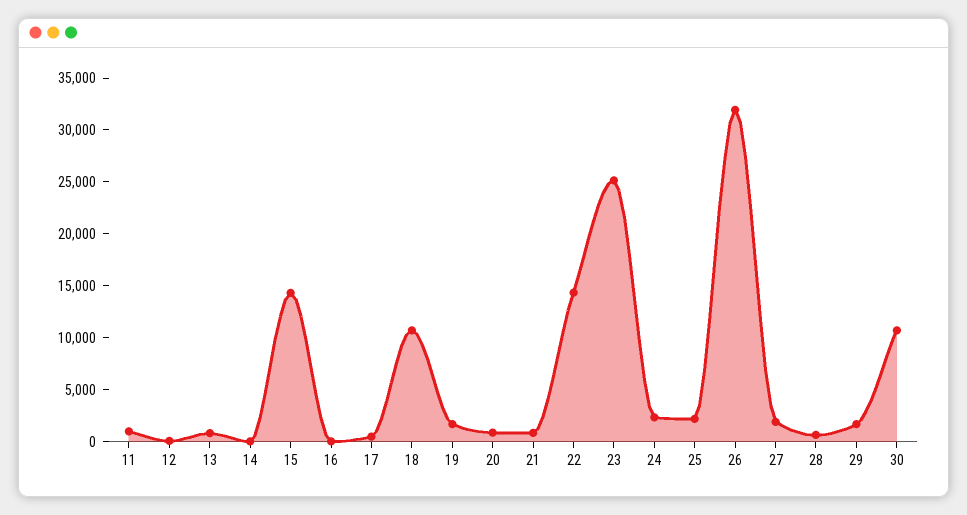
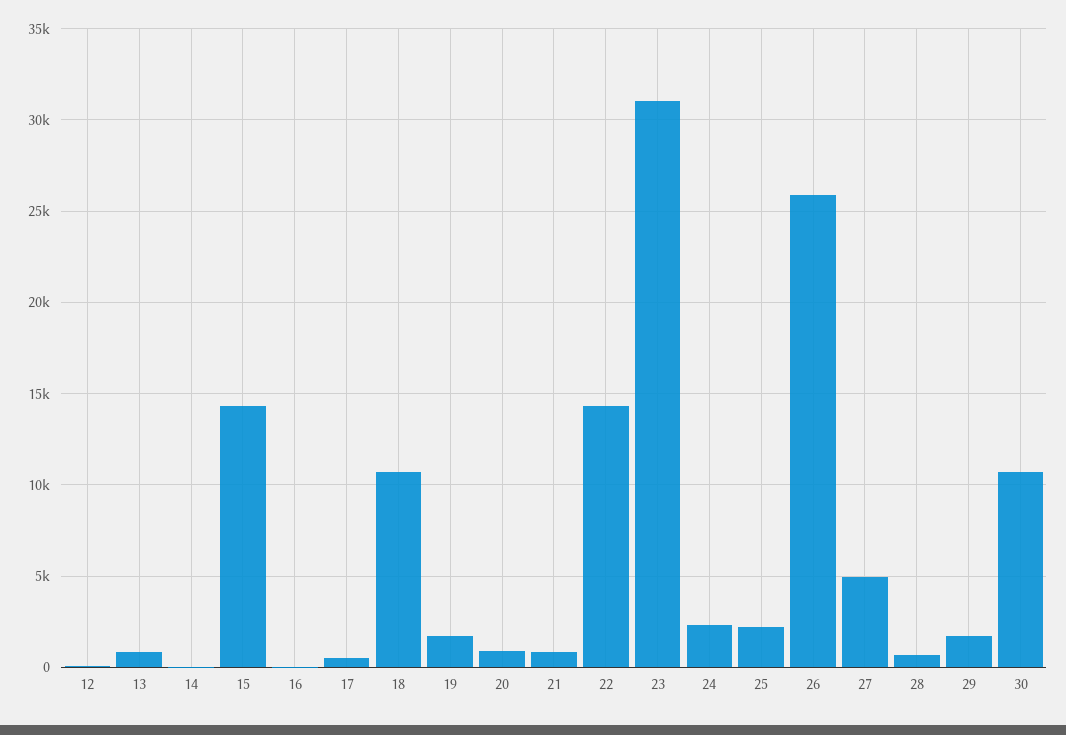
11: 1000 -> none
23: 25000 -> 31000
26: 32000 -> 26000
27: 2000 -> 5000

